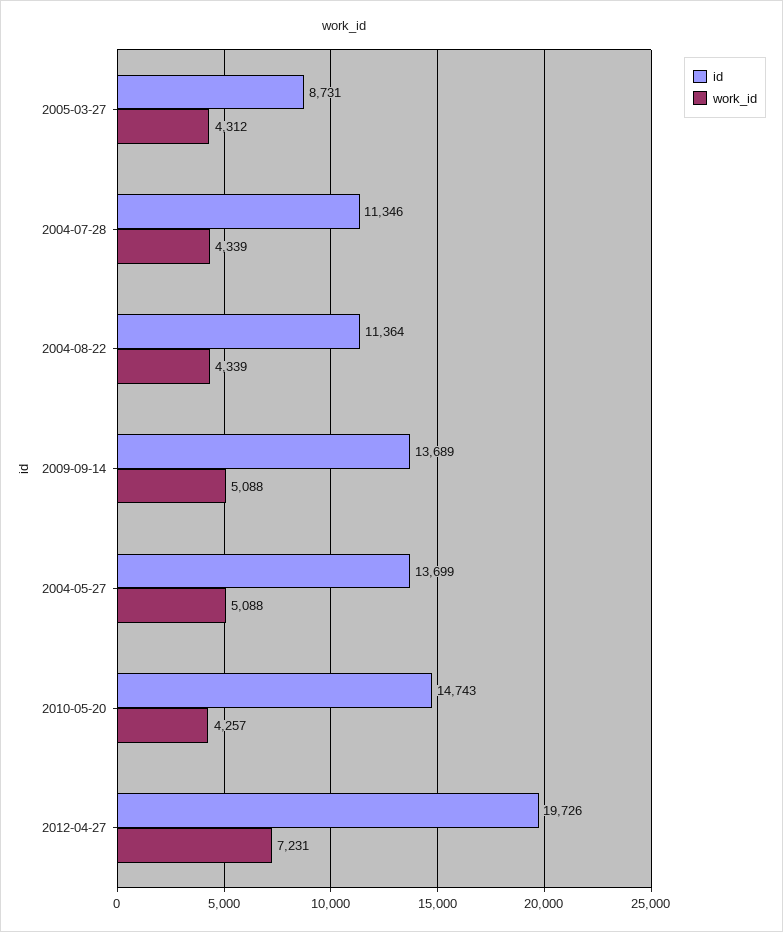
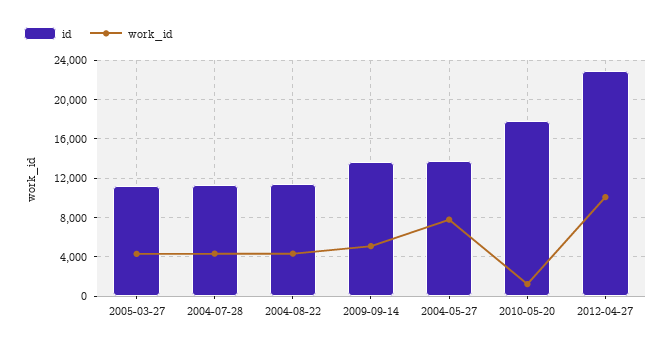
id, 2005-03-27: 8731 -> 11000
work_id, 2004-05-27: 5088 -> 8000
id, 2010-05-20: 14743 -> 18000
work_id, 2010-05-20: 4257 -> 1000
id, 2012-04-27: 19726 -> 23000
work_id, 2012-04-27: 7231 -> 10000

